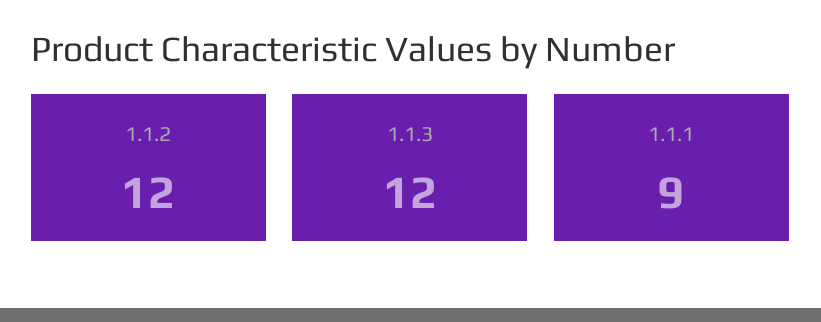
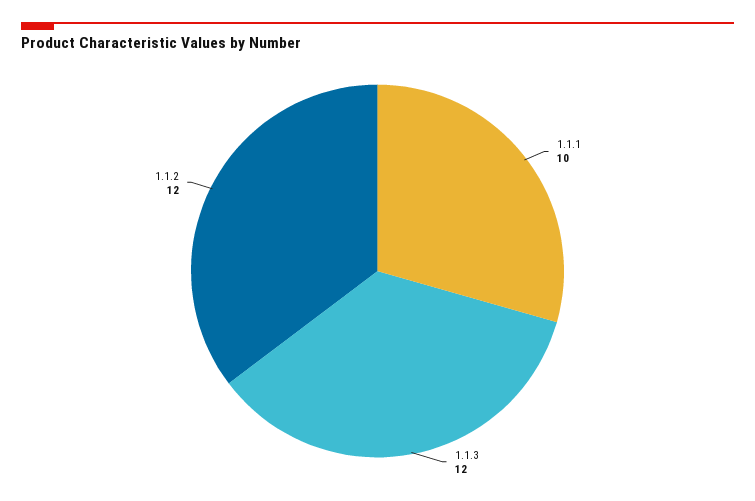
1.1.1: 9 -> 10

